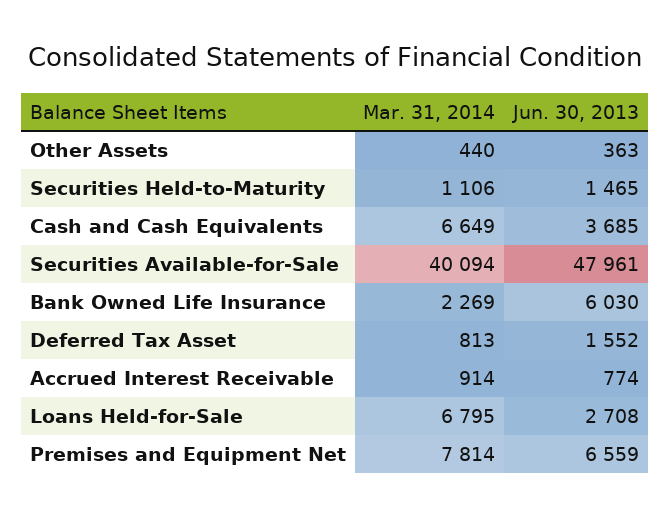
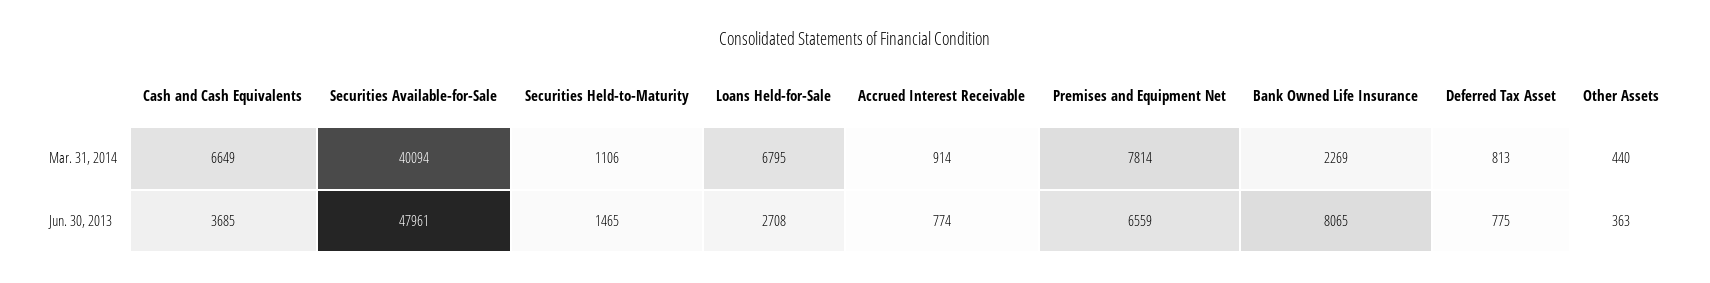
Jun. 30, 2013, Bank Owned Life Insurance: 6030 -> 8065
Jun. 30, 2013, Deferred Tax Asset: 1552 -> 775

